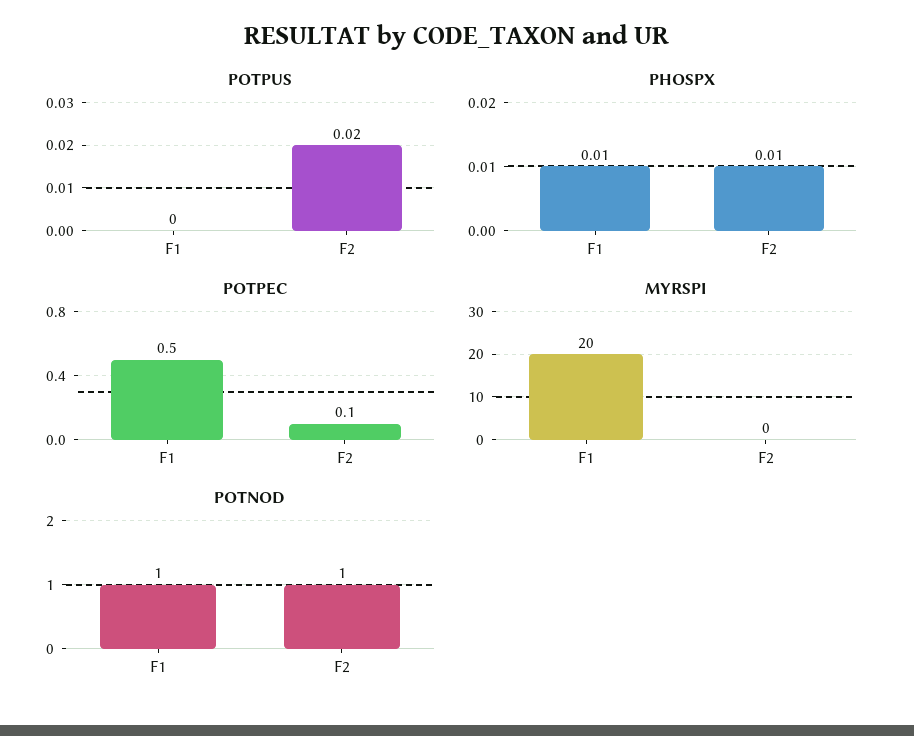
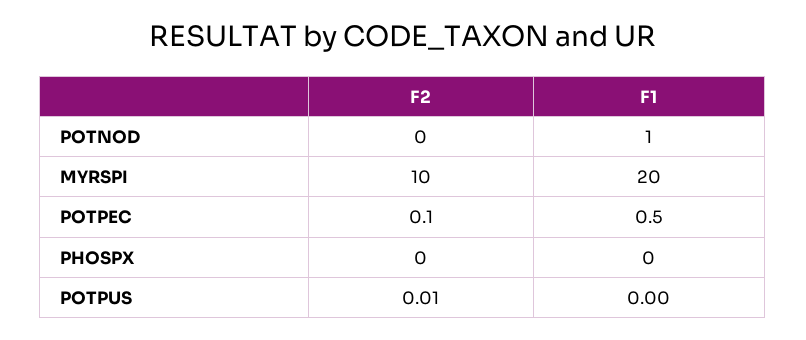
POTPUS, F2: 0.02 -> 0.01
PHOSPX, F1: 0.01 -> 0
PHOSPX, F2: 0.01 -> 0
MYRSPI, F2: 0 -> 10
POTNOD, F2: 1 -> 0

